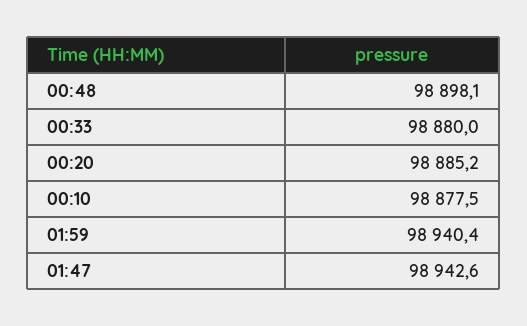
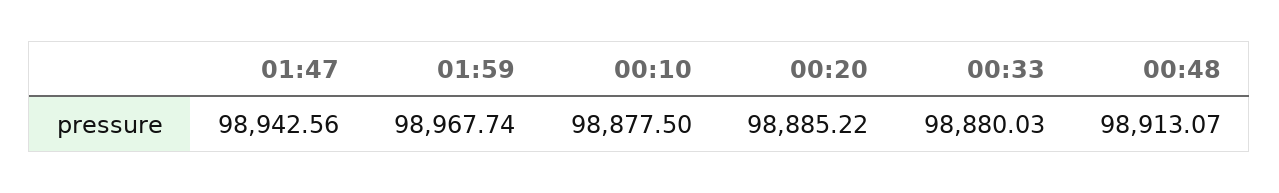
00:48: 98898.1 -> 98913.07
01:59: 98940.4 -> 98967.74

